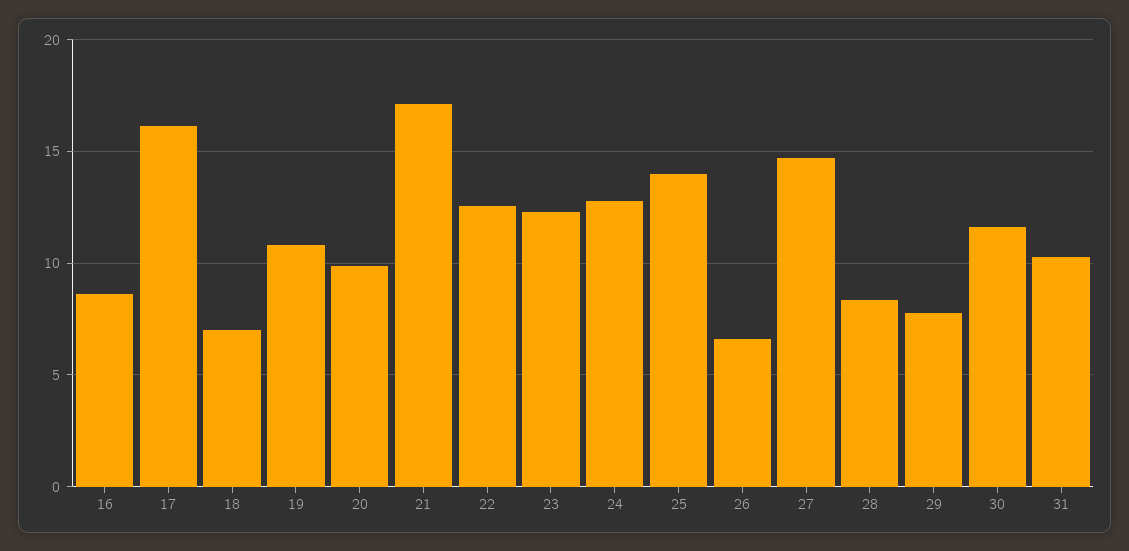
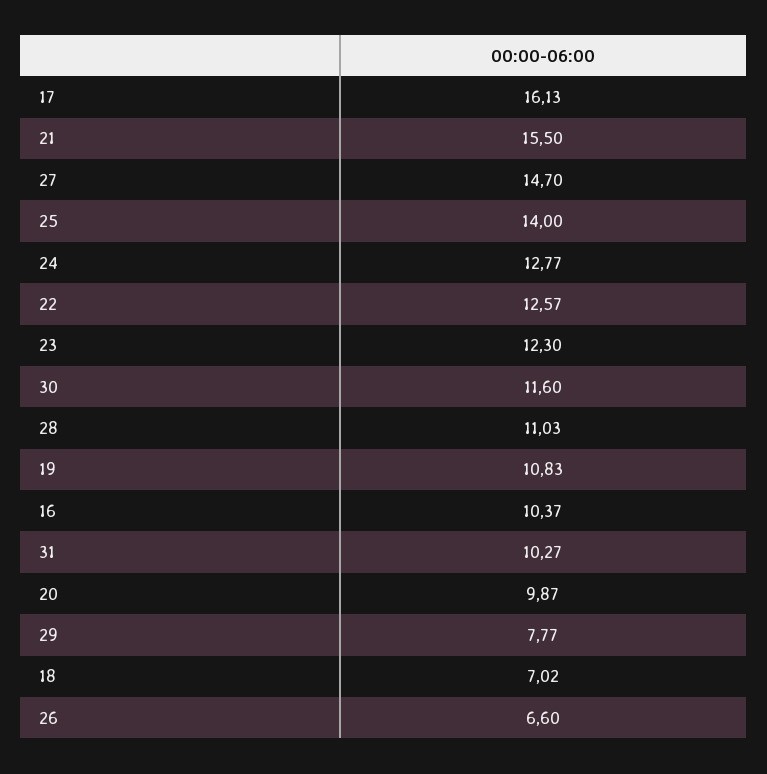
16: 8.5 -> 10.37
21: 17 -> 15.5
28: 8.5 -> 11.03

